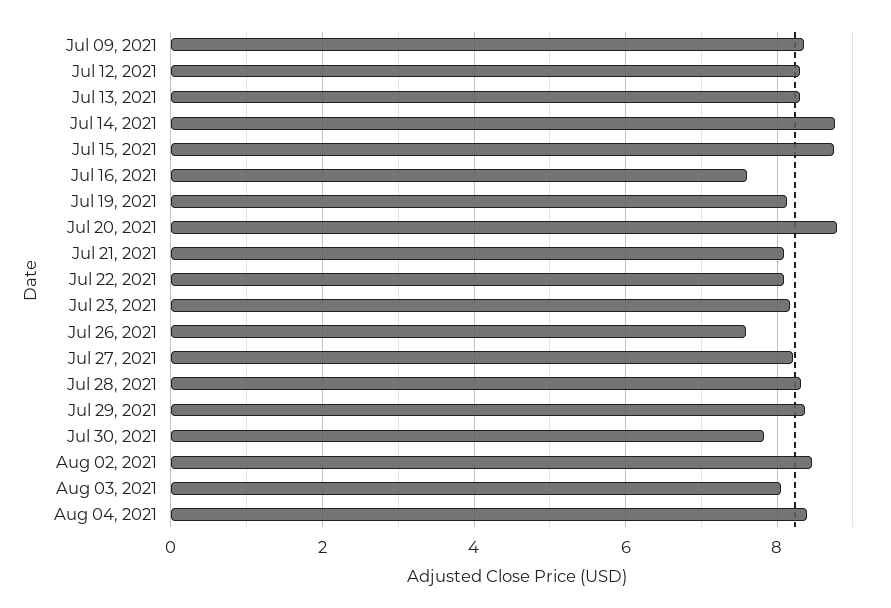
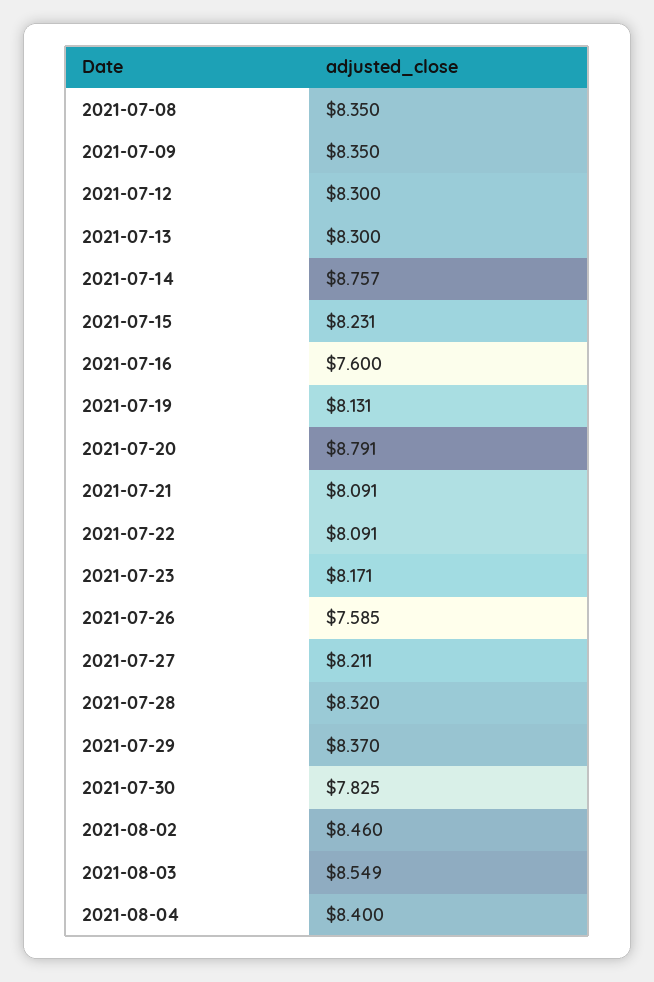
Jul 15, 2021: 8.8 -> 8.231
Aug 03, 2021: 8 -> 8.549
2021-07-08: none -> 8.35

